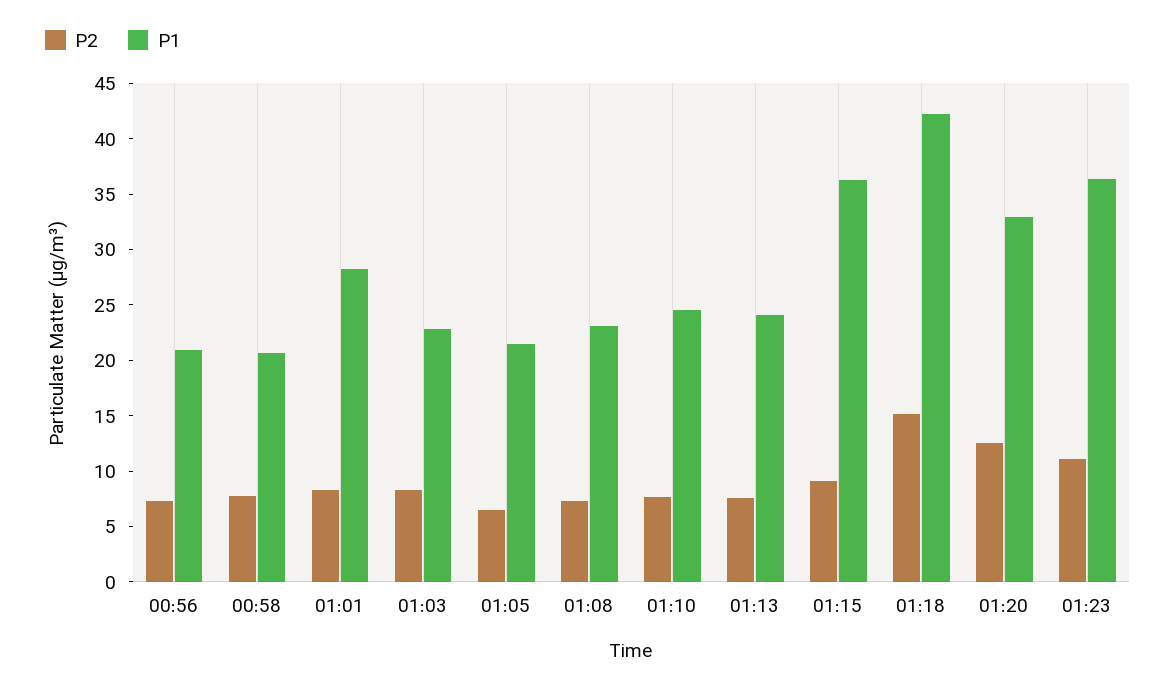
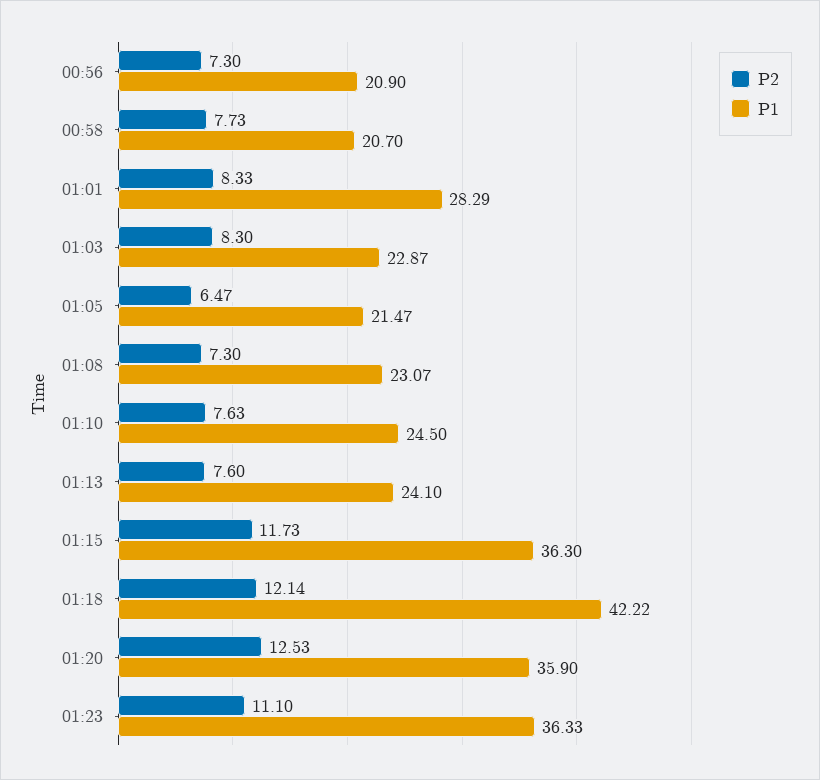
P2, 01:15: 9 -> 11.73
P2, 01:18: 15 -> 12.14
P1, 01:20: 33 -> 35.9

